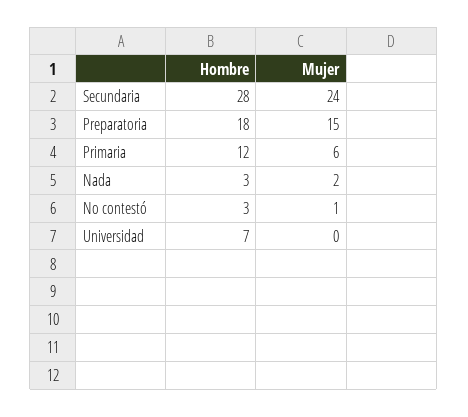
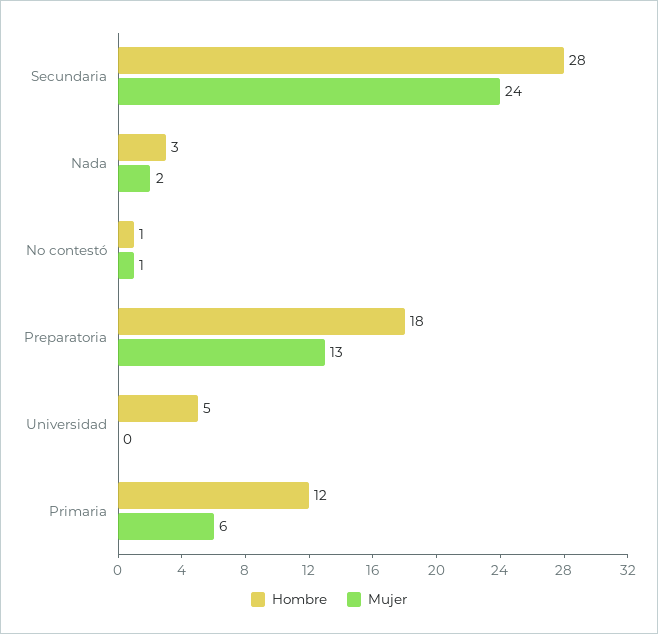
Mujer, Preparatoria: 15 -> 13
Hombre, No contestó: 3 -> 1
Hombre, Universidad: 7 -> 5

